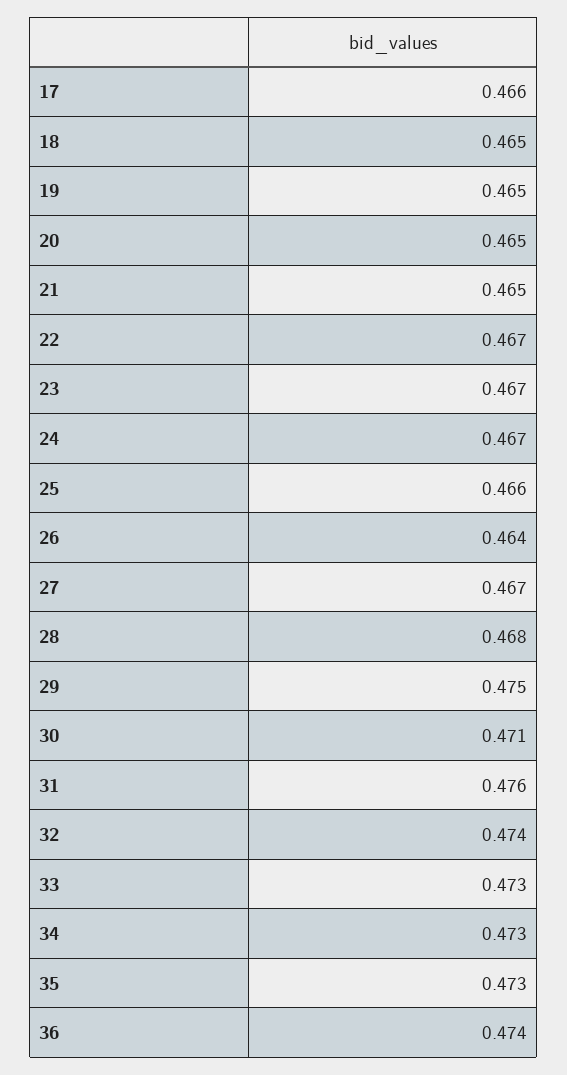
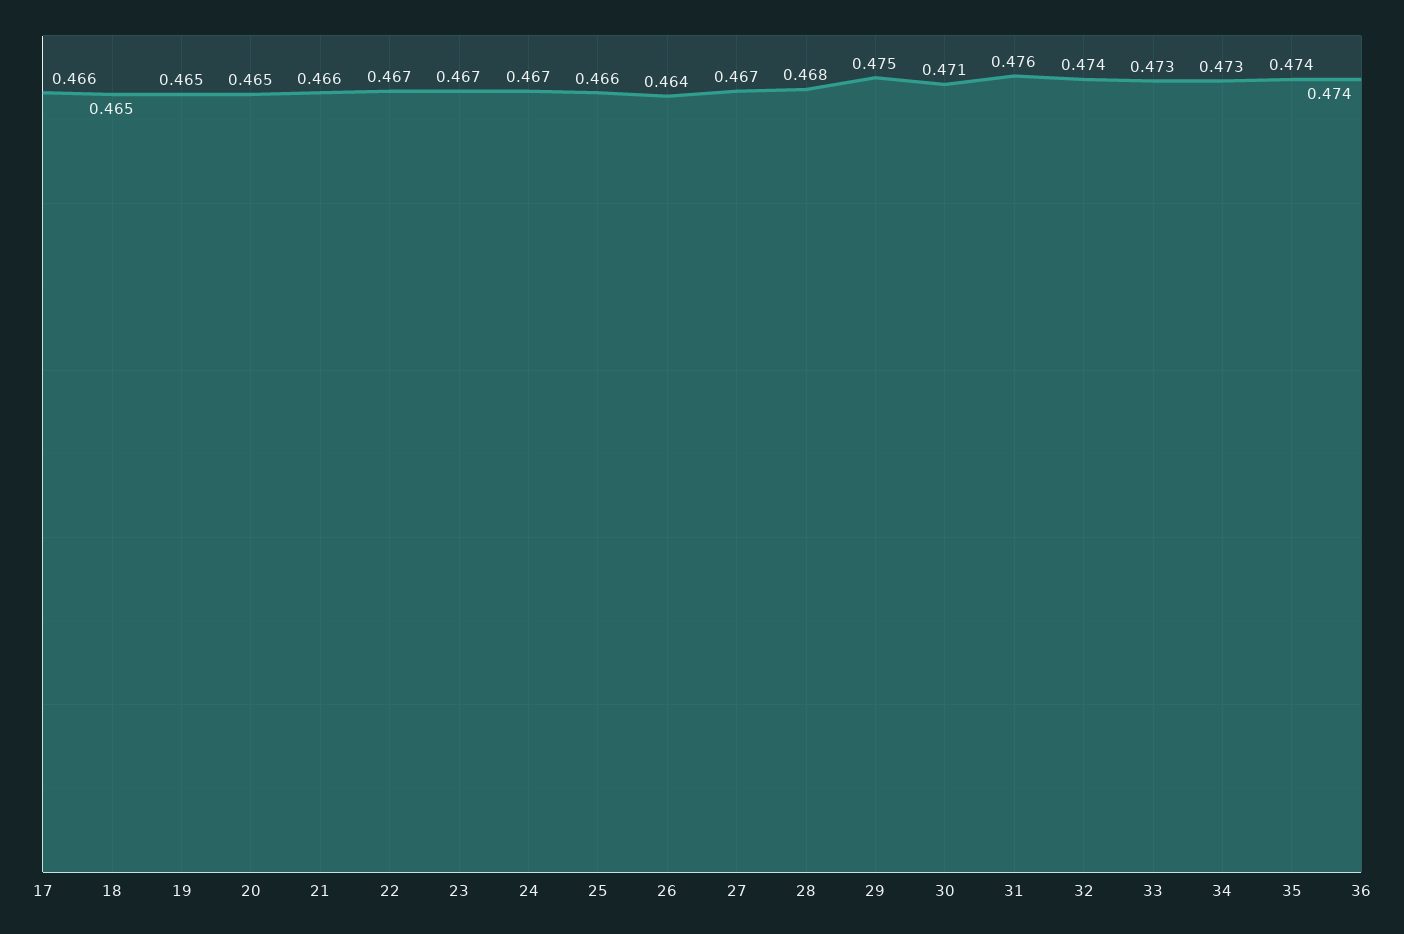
21: 0.465 -> 0.466
35: 0.473 -> 0.474

